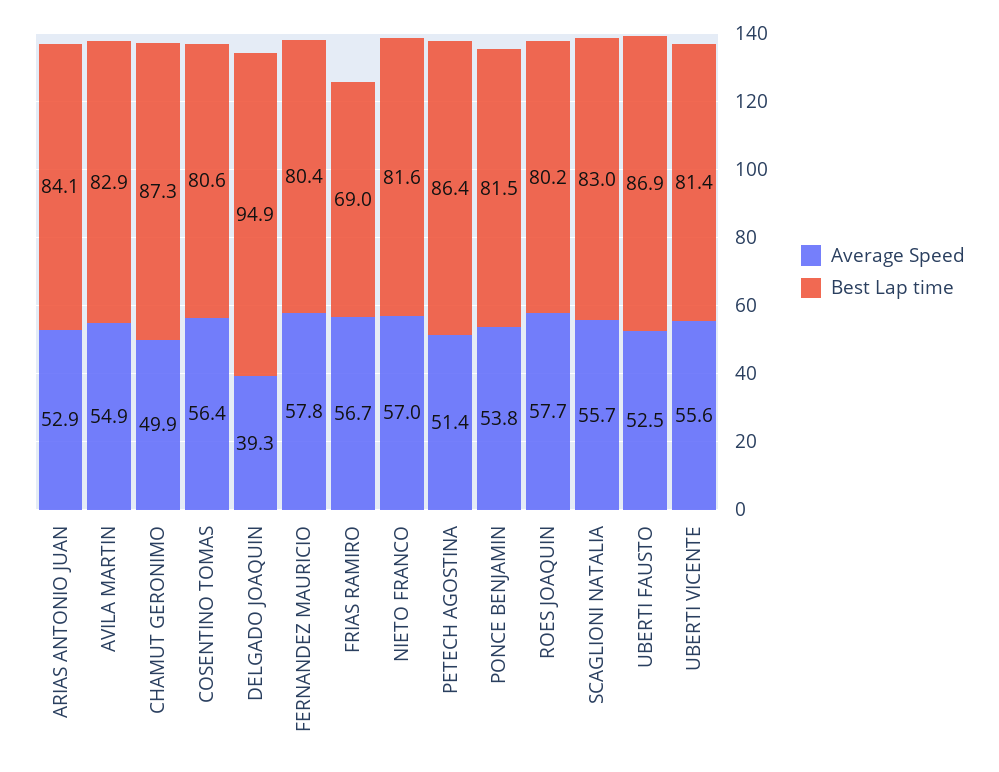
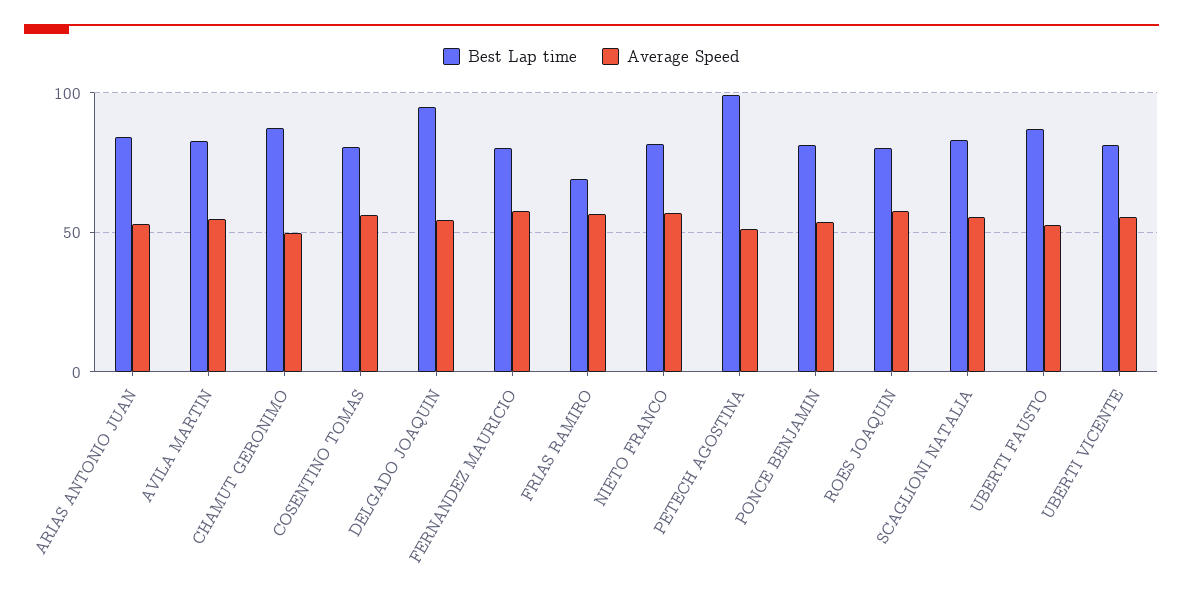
Average Speed, DELGADO JOAQUIN: 39.3 -> 55
Best Lap time, PETECH AGOSTINA: 86.4 -> 100

